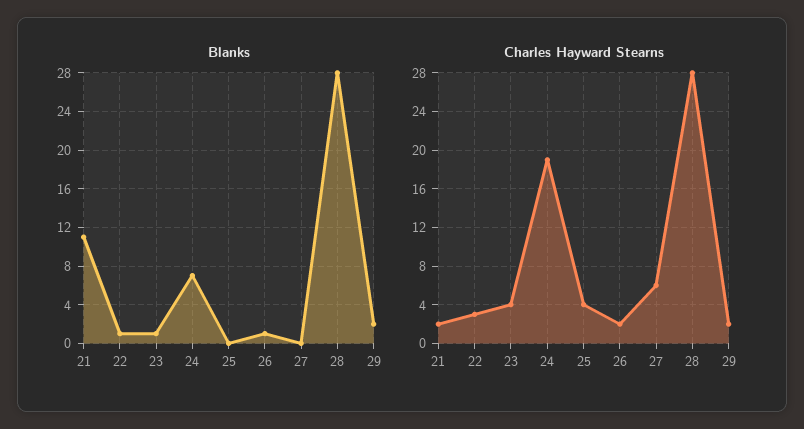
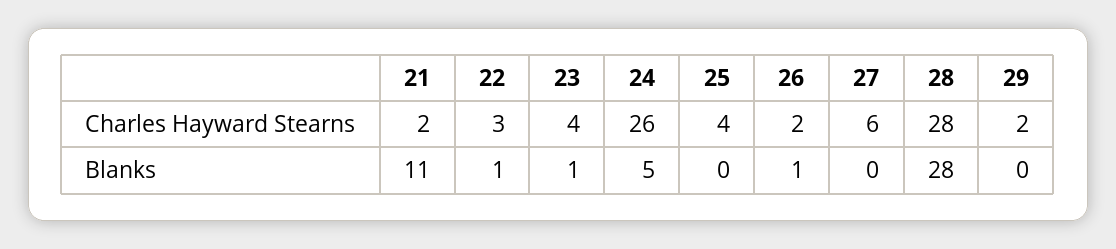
Blanks, 24: 7 -> 5
Blanks, 29: 2 -> 0
Charles Hayward Stearns, 24: 19 -> 26

